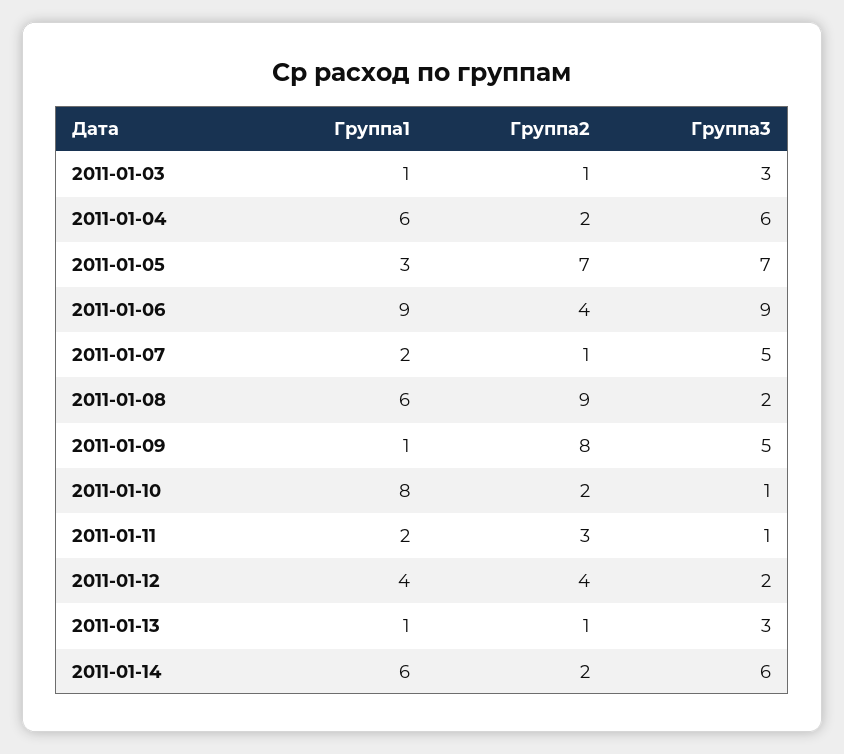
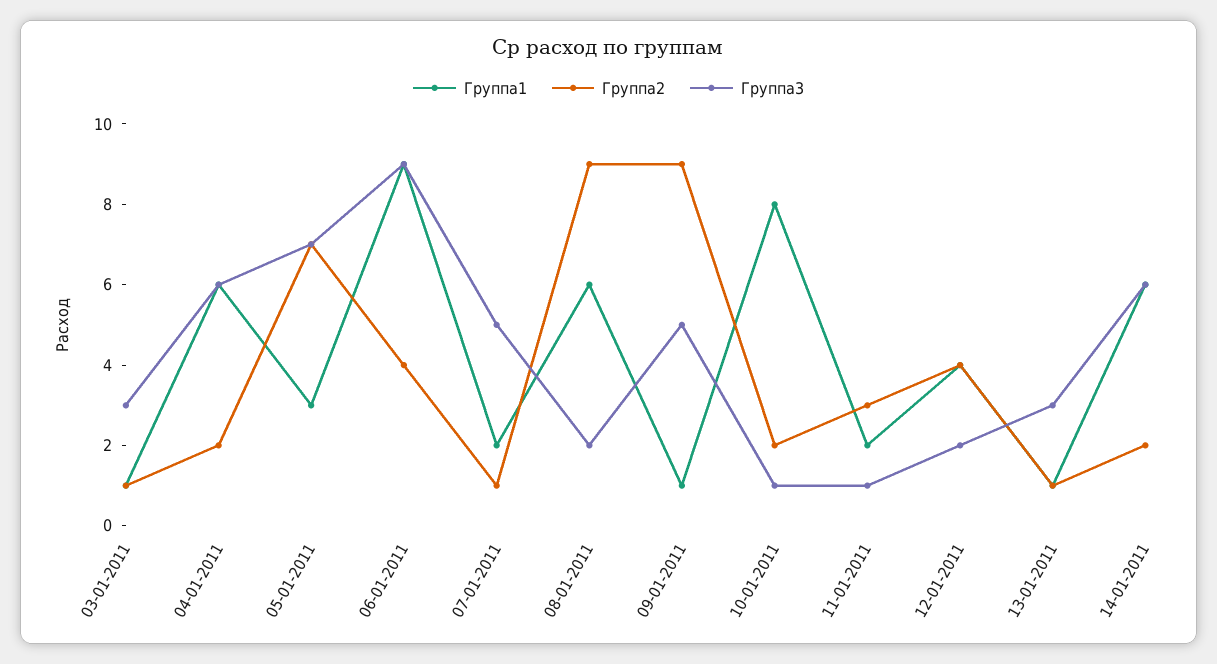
Группа2, 2011-01-09: 8 -> 9

